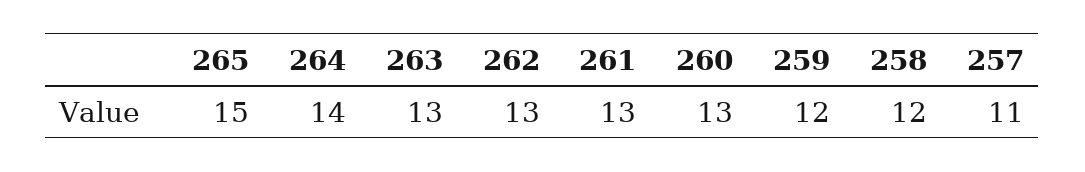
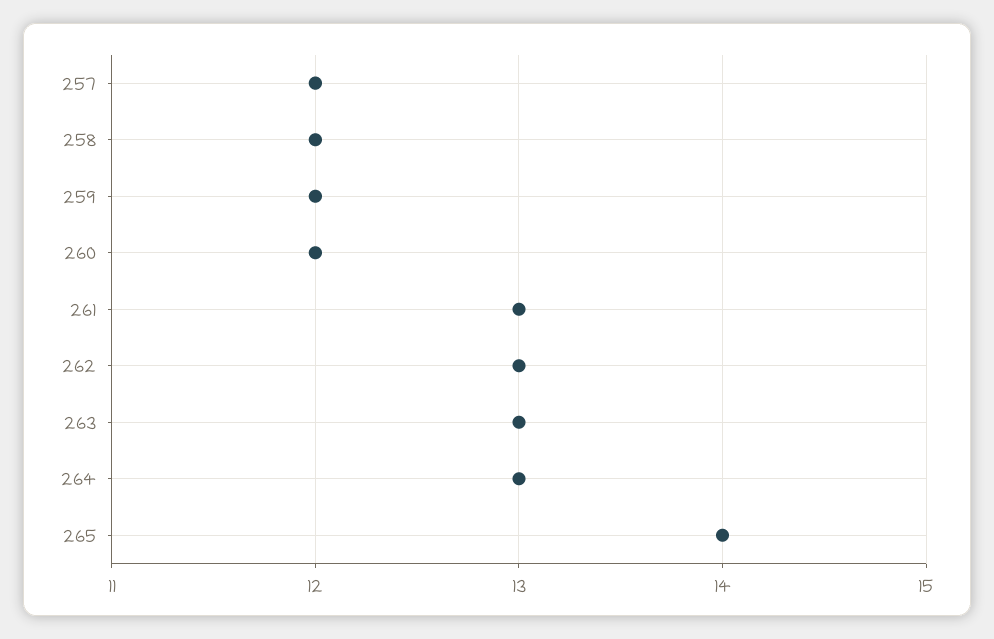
265: 15 -> 14
264: 14 -> 13
260: 13 -> 12
257: 11 -> 12

